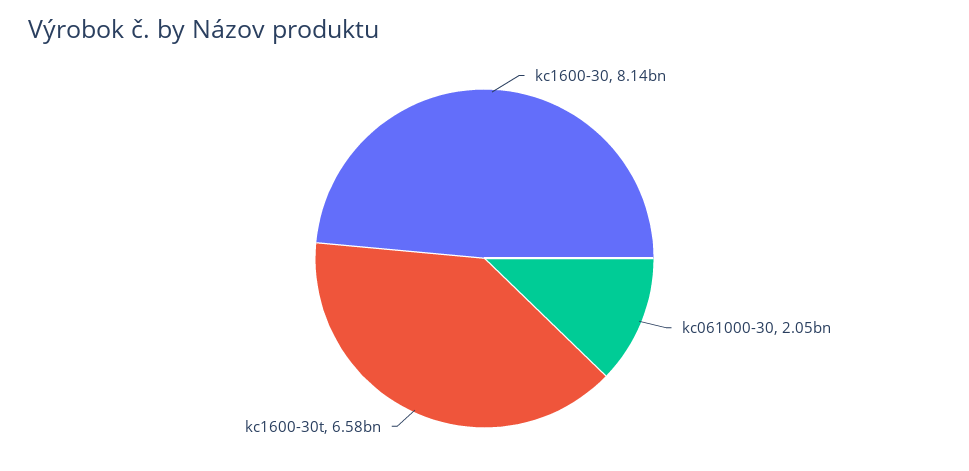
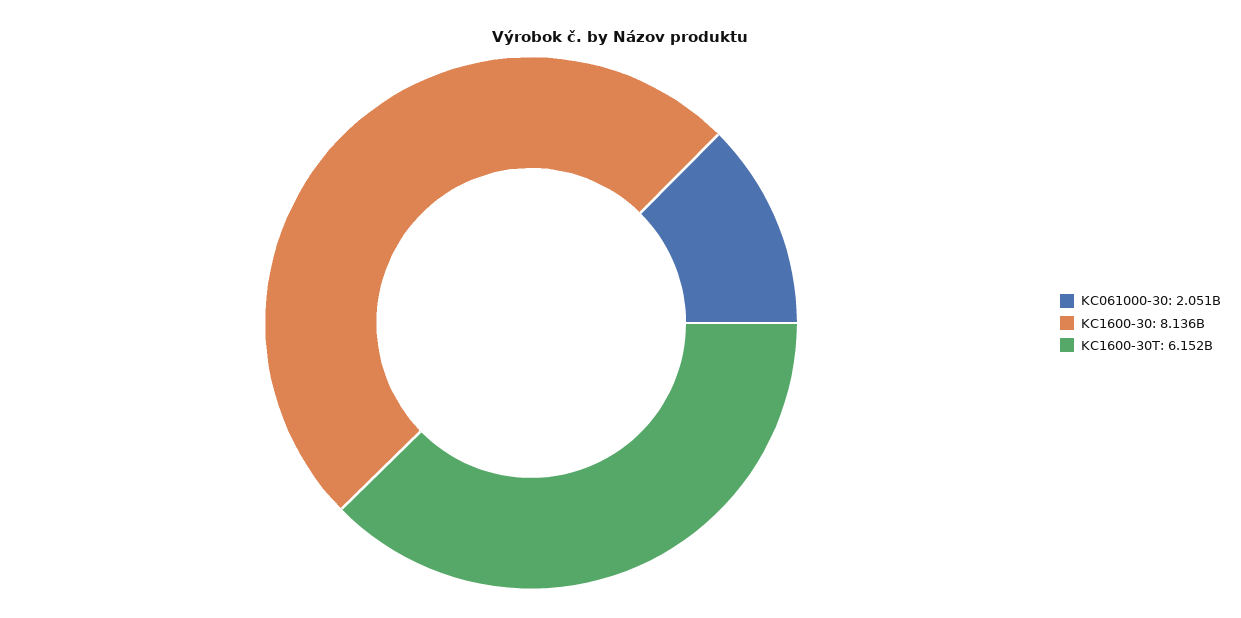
kc1600-30t: 6580000000 -> 6152000000

